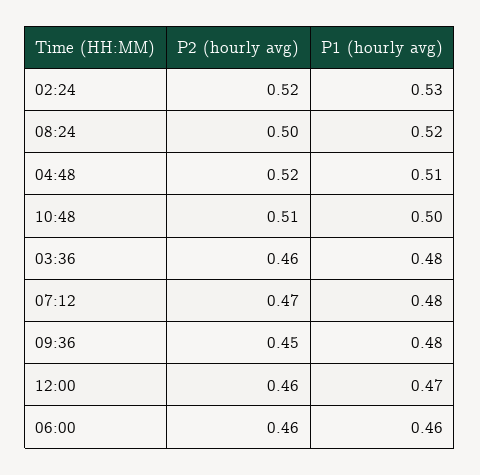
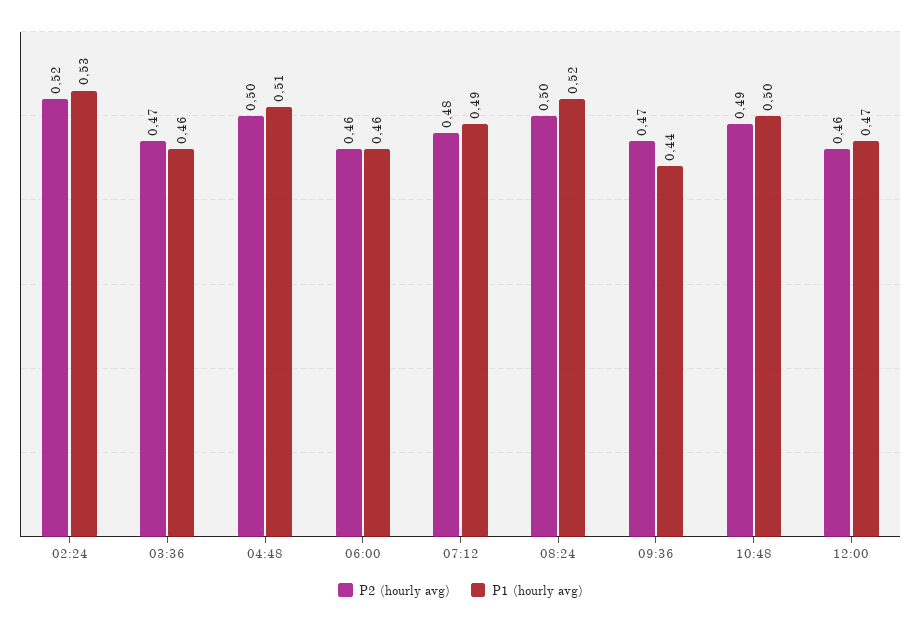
P2 (hourly avg), 04:48: 0.52 -> 0.5
P2 (hourly avg), 10:48: 0.51 -> 0.49
P2 (hourly avg), 03:36: 0.46 -> 0.47
P1 (hourly avg), 03:36: 0.48 -> 0.46
P2 (hourly avg), 07:12: 0.47 -> 0.48
P1 (hourly avg), 07:12: 0.48 -> 0.49
P2 (hourly avg), 09:36: 0.45 -> 0.47
P1 (hourly avg), 09:36: 0.48 -> 0.44

